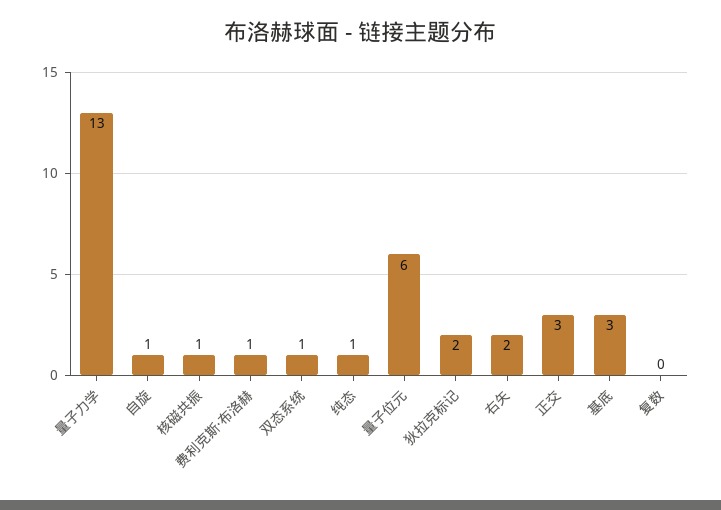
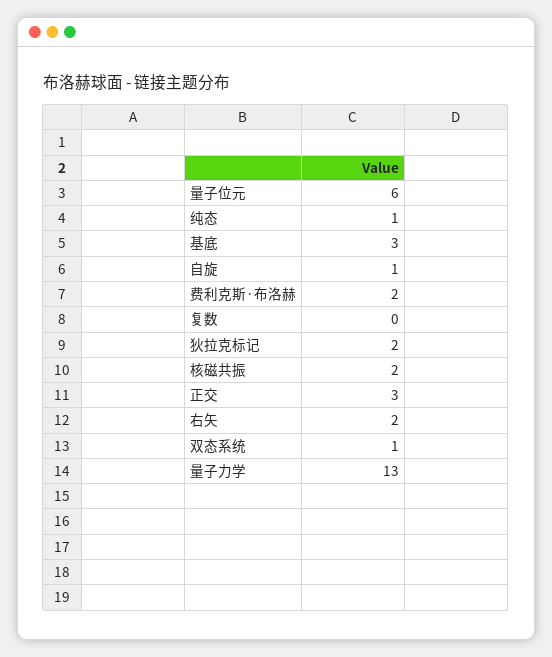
核磁共振: 1 -> 2
费利克斯·布洛赫: 1 -> 2

